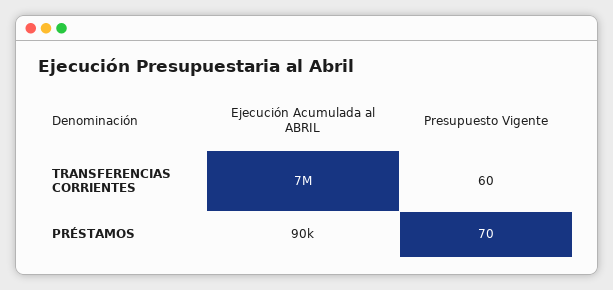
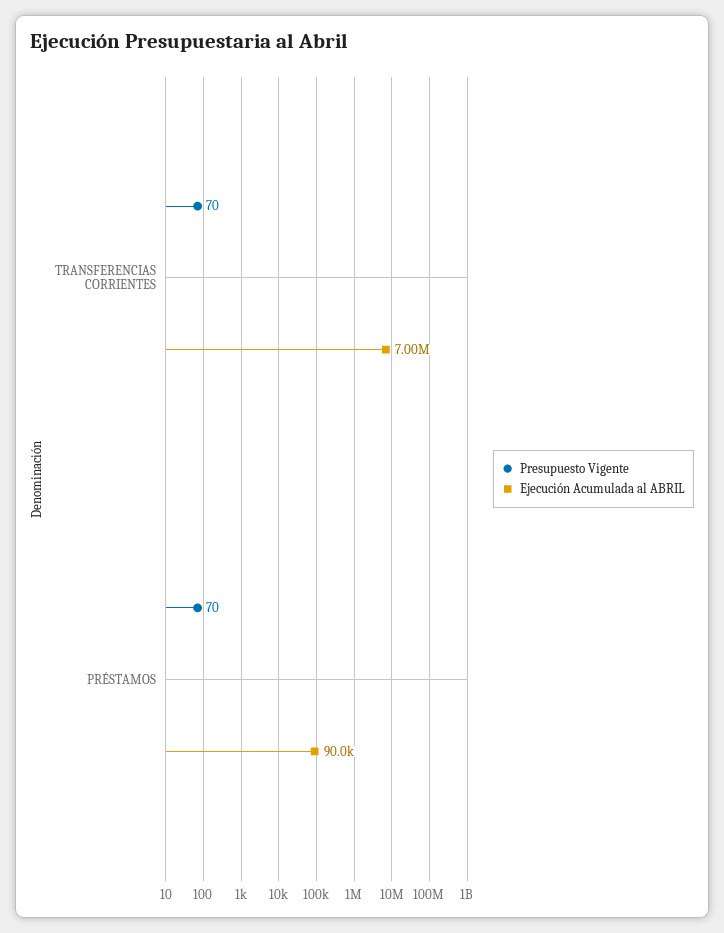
Presupuesto Vigente, TRANSFERENCIAS CORRIENTES: 60 -> 70

